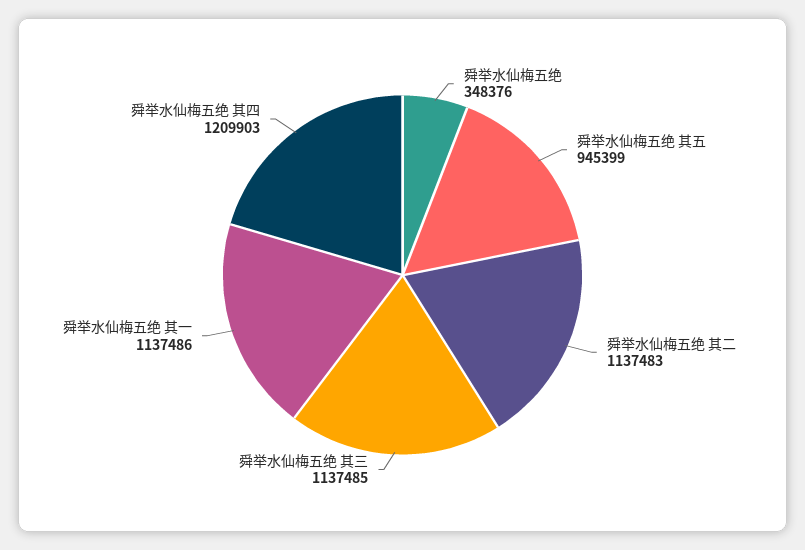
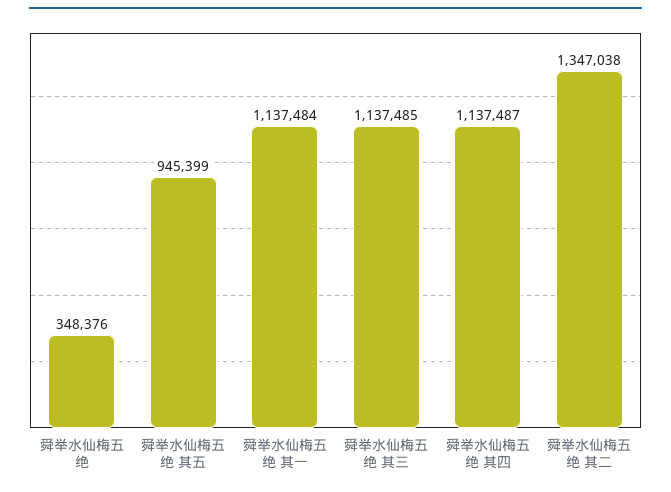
舜举水仙梅五绝 其二: 1137483 -> 1347038
舜举水仙梅五绝 其一: 1137486 -> 1137484
舜举水仙梅五绝 其四: 1209903 -> 1137487

